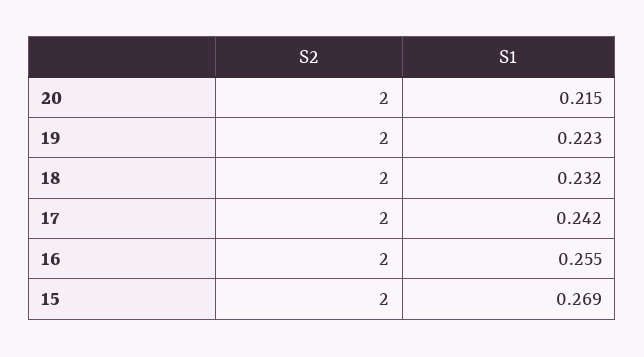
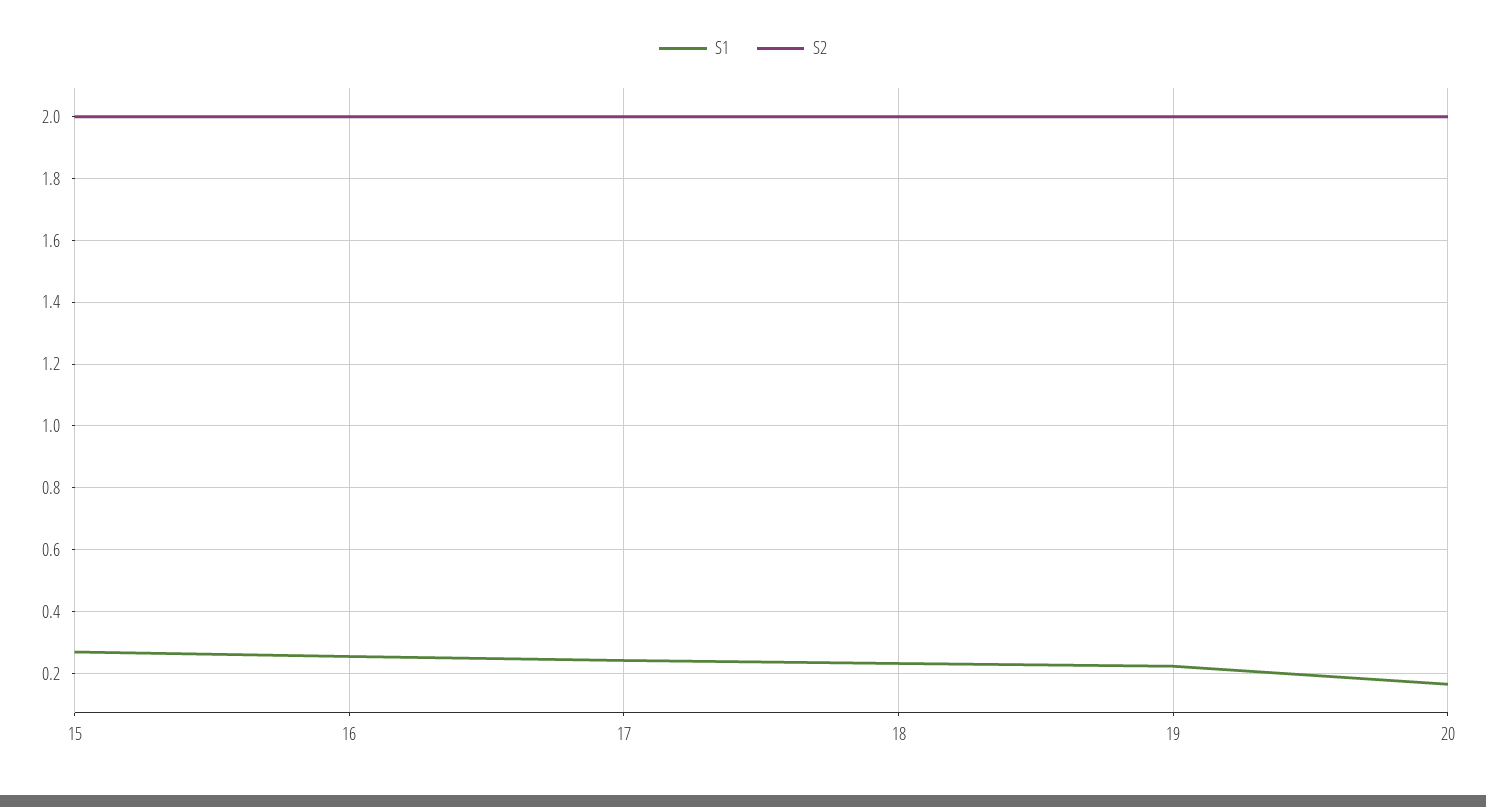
S1, 20: 0.215 -> 0.16

